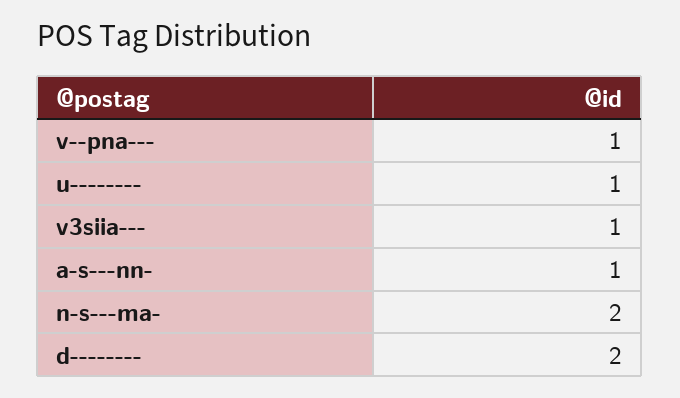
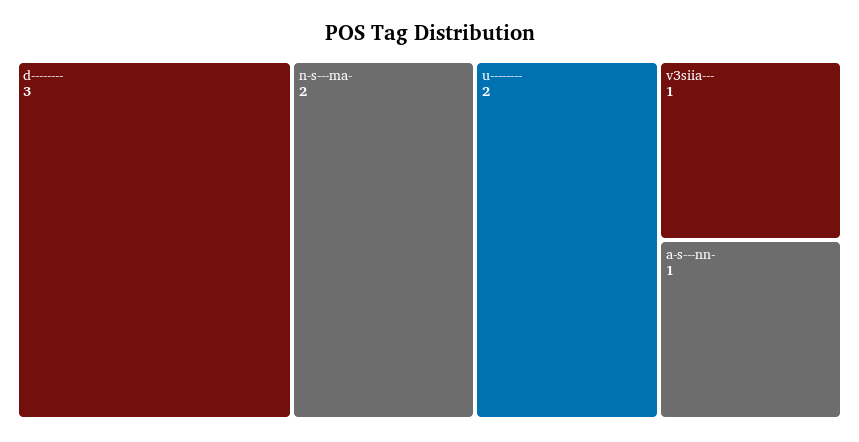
v--pna---: 1 -> none
u--------: 1 -> 2
d--------: 2 -> 3

